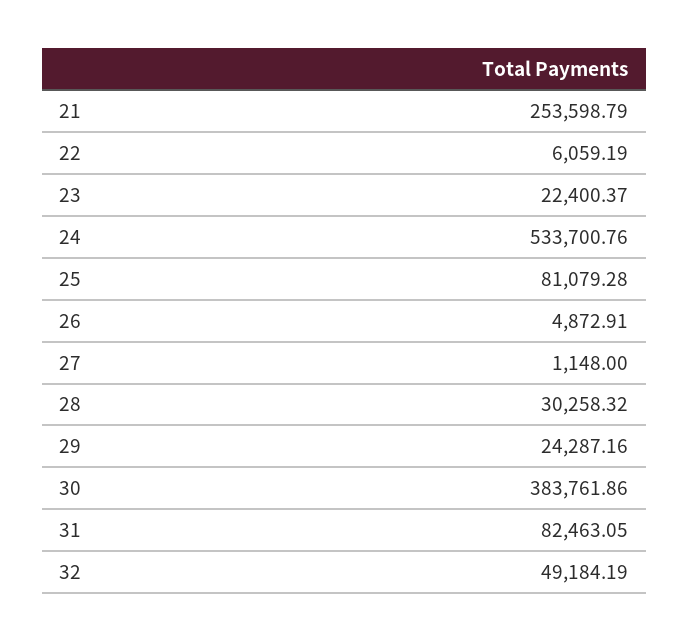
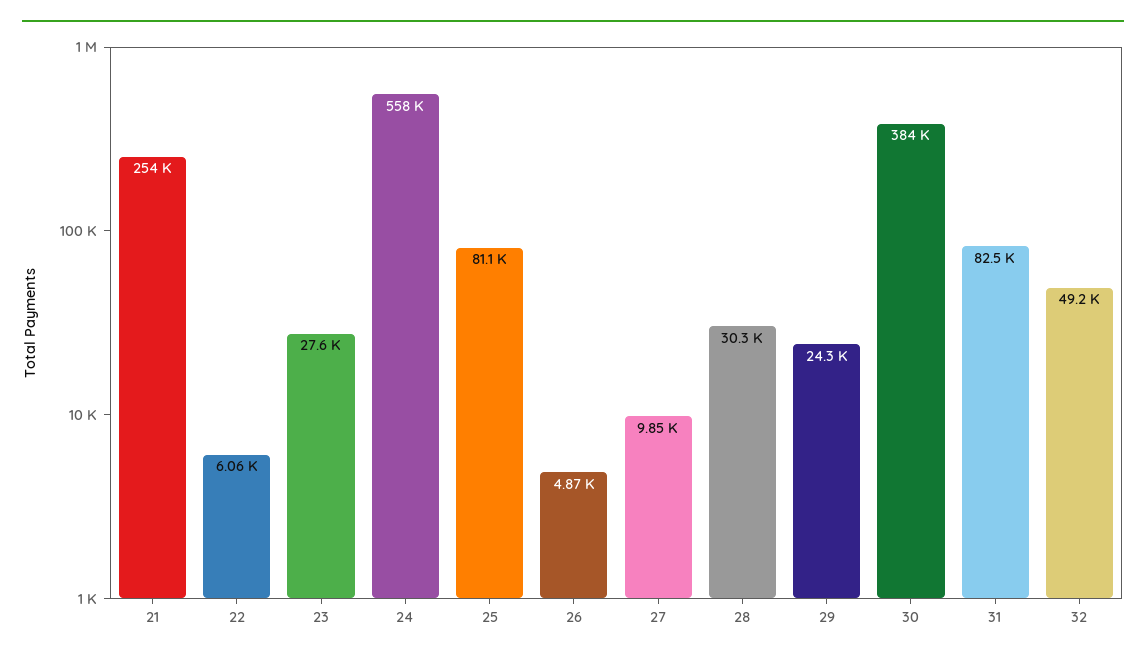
23: 22400.37 -> 27600
24: 533700.76 -> 558000
27: 1148 -> 9850

